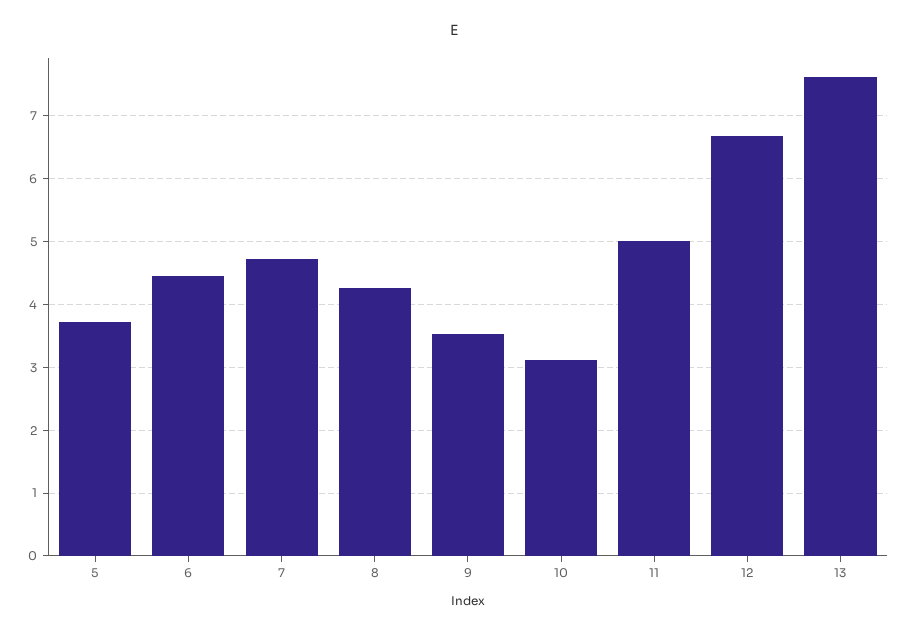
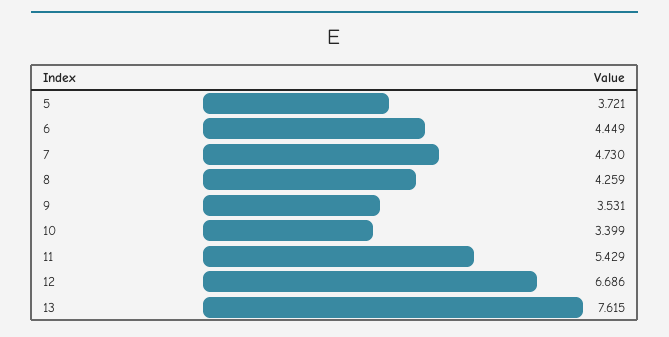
10: 3.1 -> 3.399
11: 5 -> 5.429

